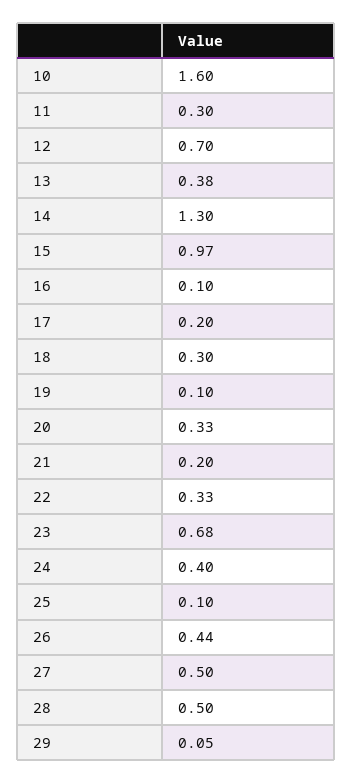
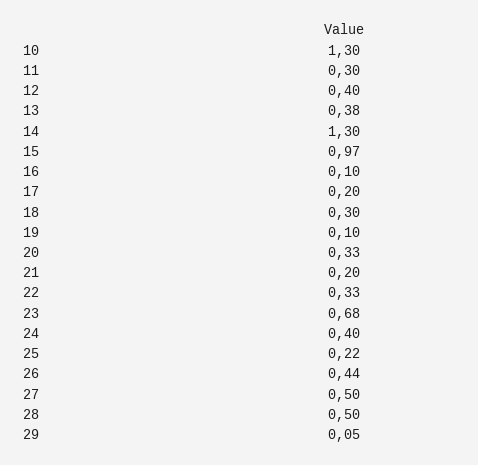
10: 1.6 -> 1.3
12: 0.7 -> 0.4
25: 0.1 -> 0.22

